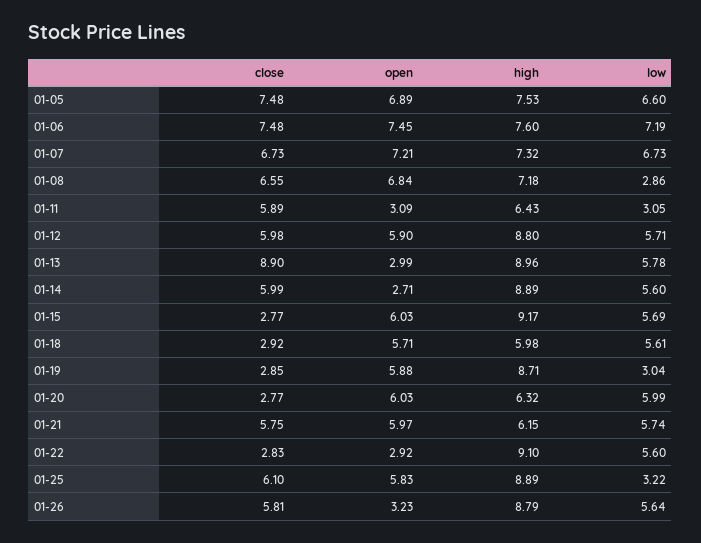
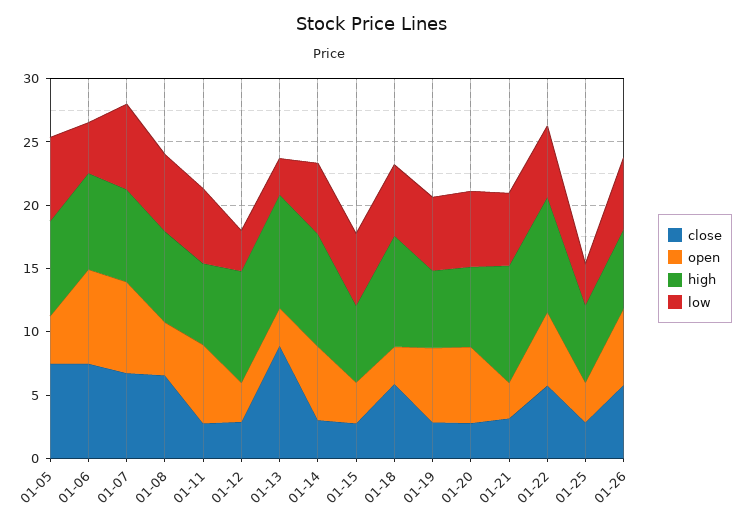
open, 01-05: 6.89 -> 4
low, 01-06: 7.19 -> 4
open, 01-08: 6.84 -> 4
low, 01-08: 2.86 -> 6
close, 01-11: 5.89 -> 3
open, 01-11: 3.09 -> 6
low, 01-11: 3.05 -> 6
close, 01-12: 5.98 -> 3
open, 01-12: 5.9 -> 3
low, 01-12: 5.71 -> 3
low, 01-13: 5.78 -> 3
close, 01-14: 5.99 -> 3
open, 01-14: 2.71 -> 6
open, 01-15: 6.03 -> 3
high, 01-15: 9.17 -> 6
close, 01-18: 2.92 -> 6
open, 01-18: 5.71 -> 3
high, 01-18: 5.98 -> 9
high, 01-19: 8.71 -> 6
low, 01-19: 3.04 -> 6
close, 01-21: 5.75 -> 3
open, 01-21: 5.97 -> 3
high, 01-21: 6.15 -> 9
close, 01-22: 2.83 -> 6
open, 01-22: 2.92 -> 6
close, 01-25: 6.1 -> 3
open, 01-25: 5.83 -> 3
high, 01-25: 8.89 -> 6
open, 01-26: 3.23 -> 6
high, 01-26: 8.79 -> 6

